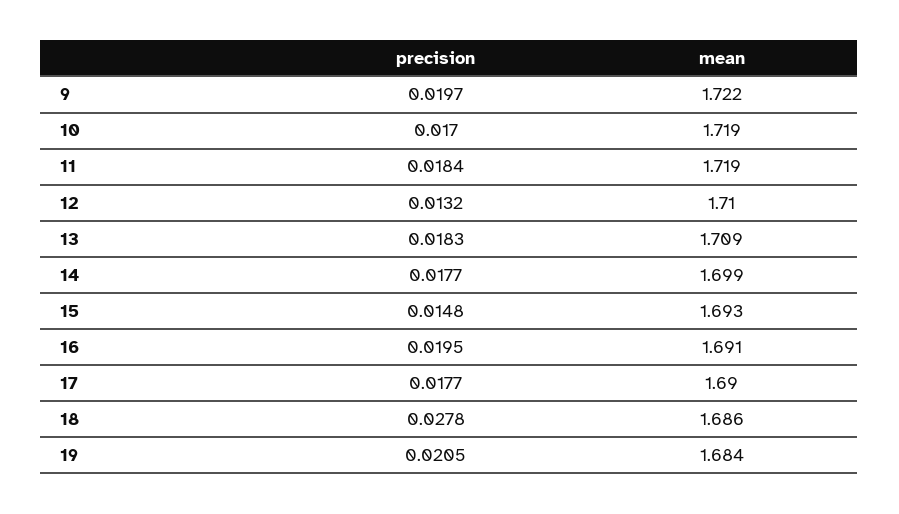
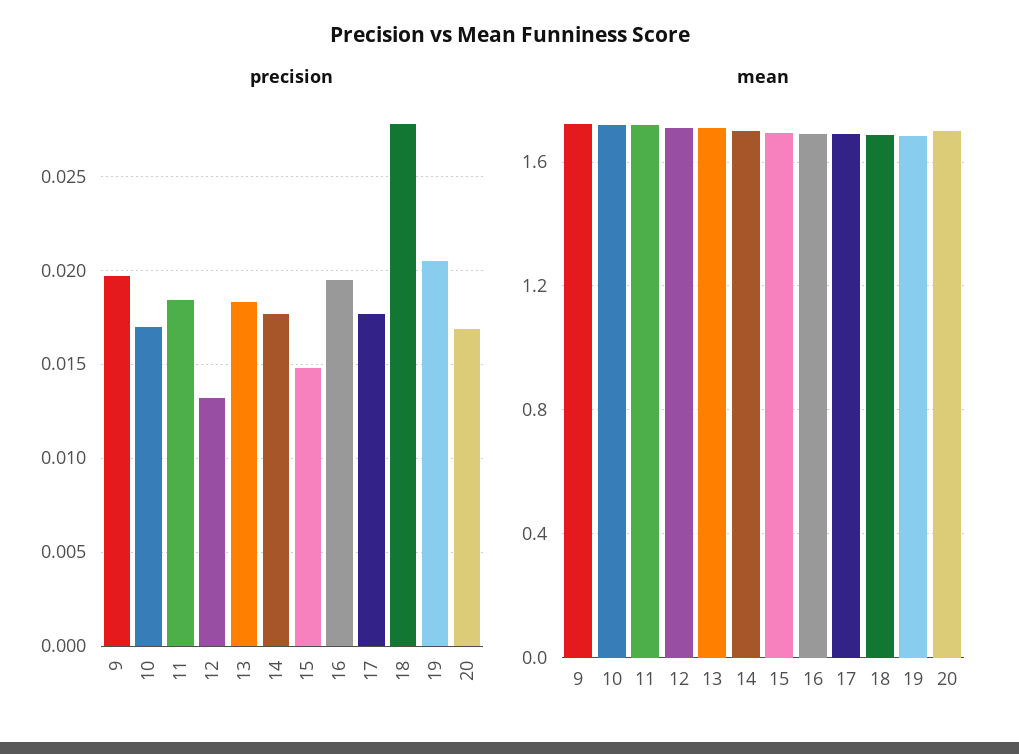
precision, 20: none -> 0.017
mean, 20: none -> 1.7

